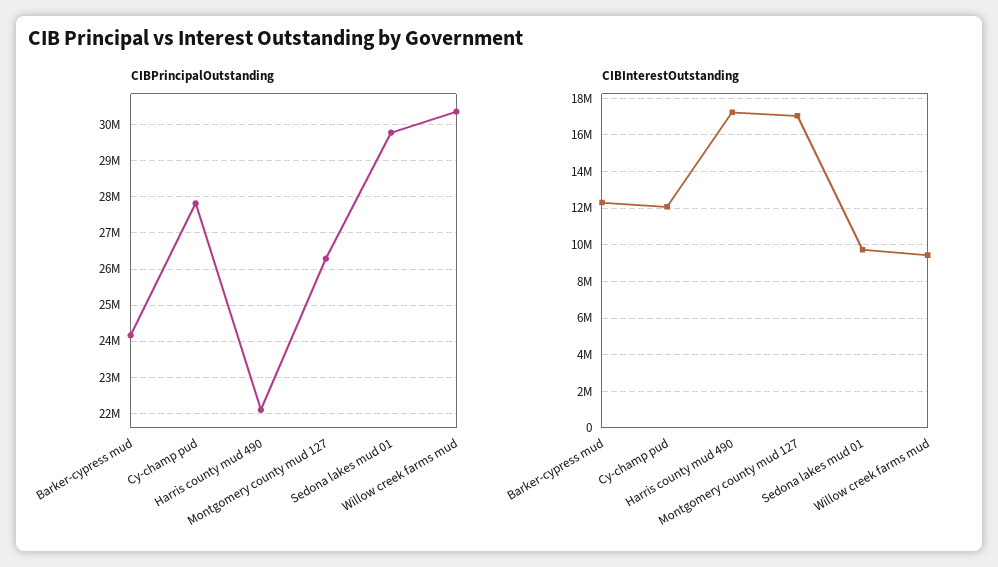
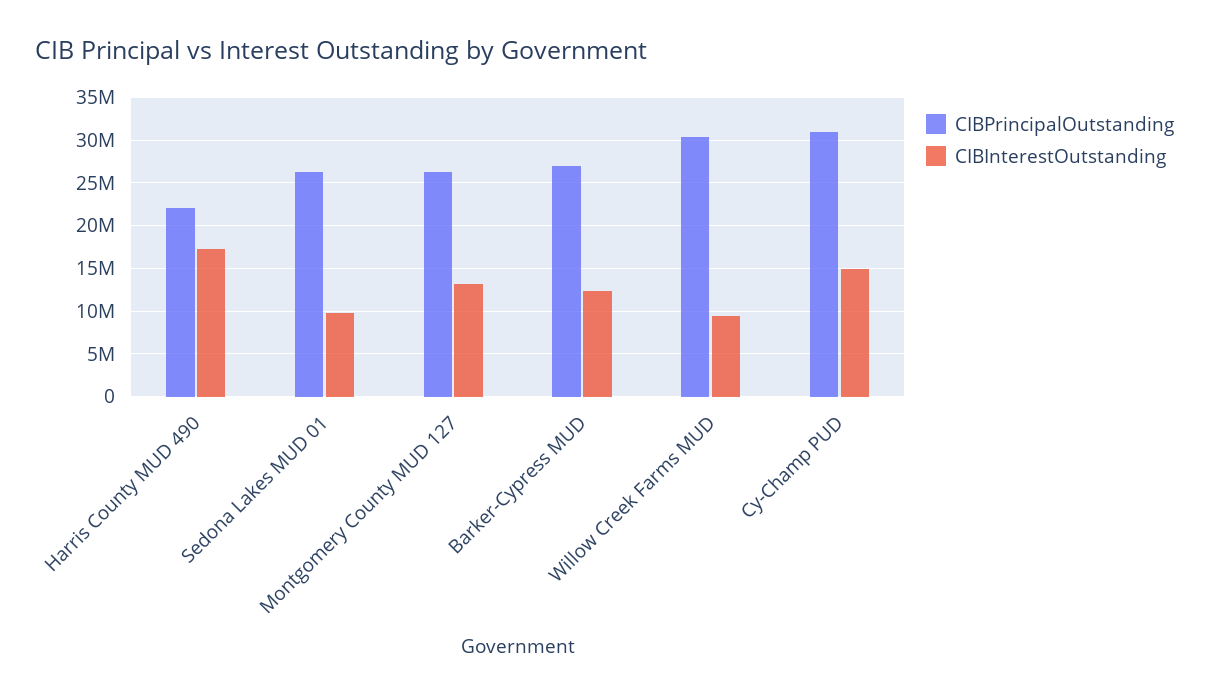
CIBPrincipalOutstanding, Barker-cypress mud: 24200000 -> 27000000
CIBPrincipalOutstanding, Cy-champ pud: 27800000 -> 31000000
CIBPrincipalOutstanding, Sedona lakes mud 01: 29800000 -> 26000000
CIBInterestOutstanding, Cy-champ pud: 12000000 -> 15000000
CIBInterestOutstanding, Montgomery county mud 127: 17000000 -> 13000000

